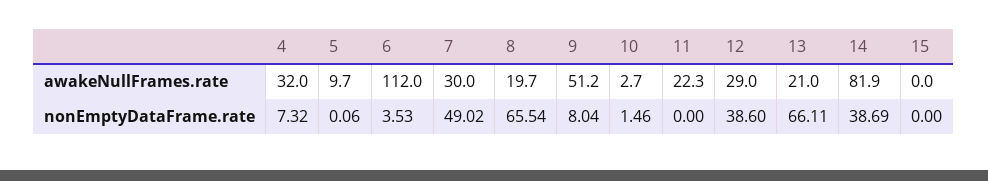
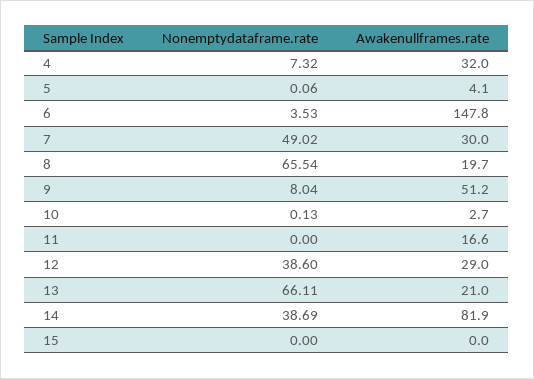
5, awakeNullFrames.rate: 9.7 -> 4.1
6, awakeNullFrames.rate: 112 -> 147.8
11, awakeNullFrames.rate: 22.3 -> 16.6
10, nonEmptyDataFrame.rate: 1.46 -> 0.13

